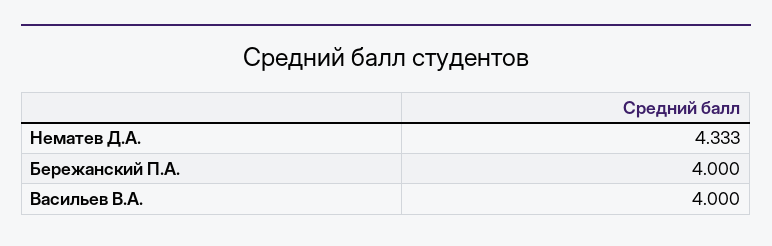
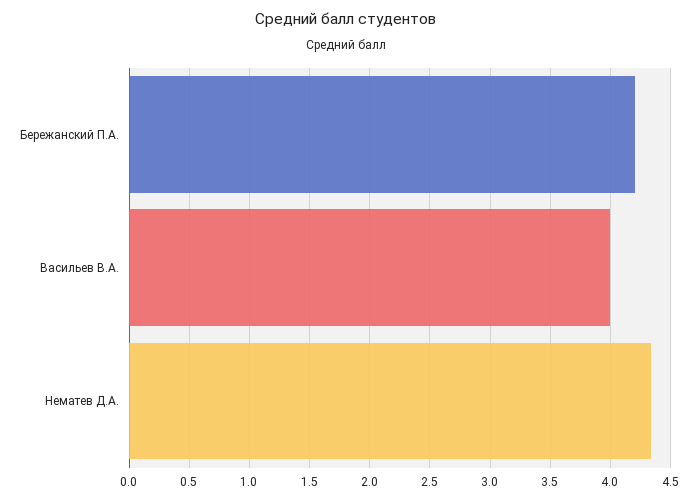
Бережанский П.А.: 4 -> 4.2

